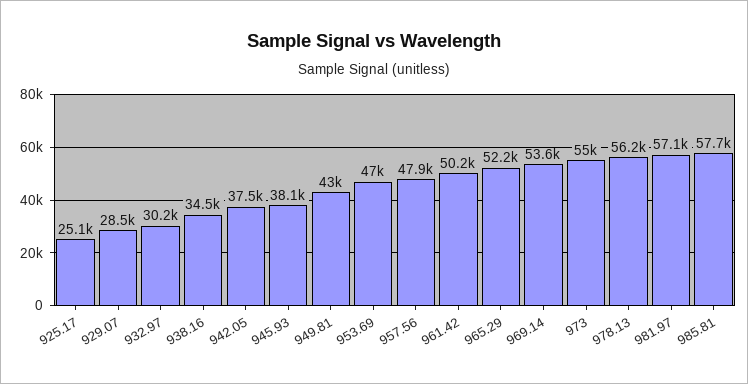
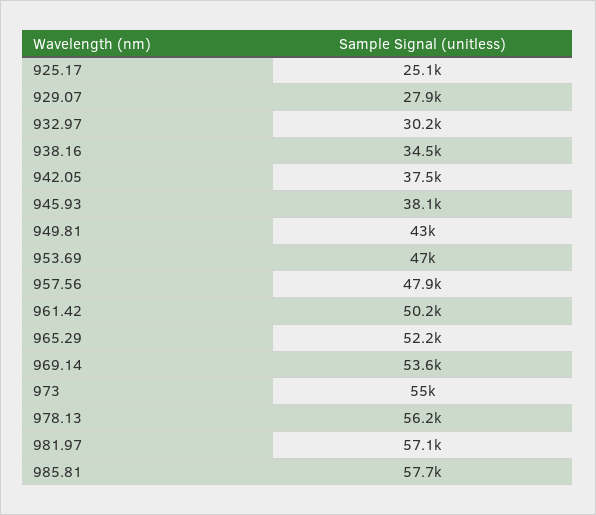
929.07: 28500 -> 27900

